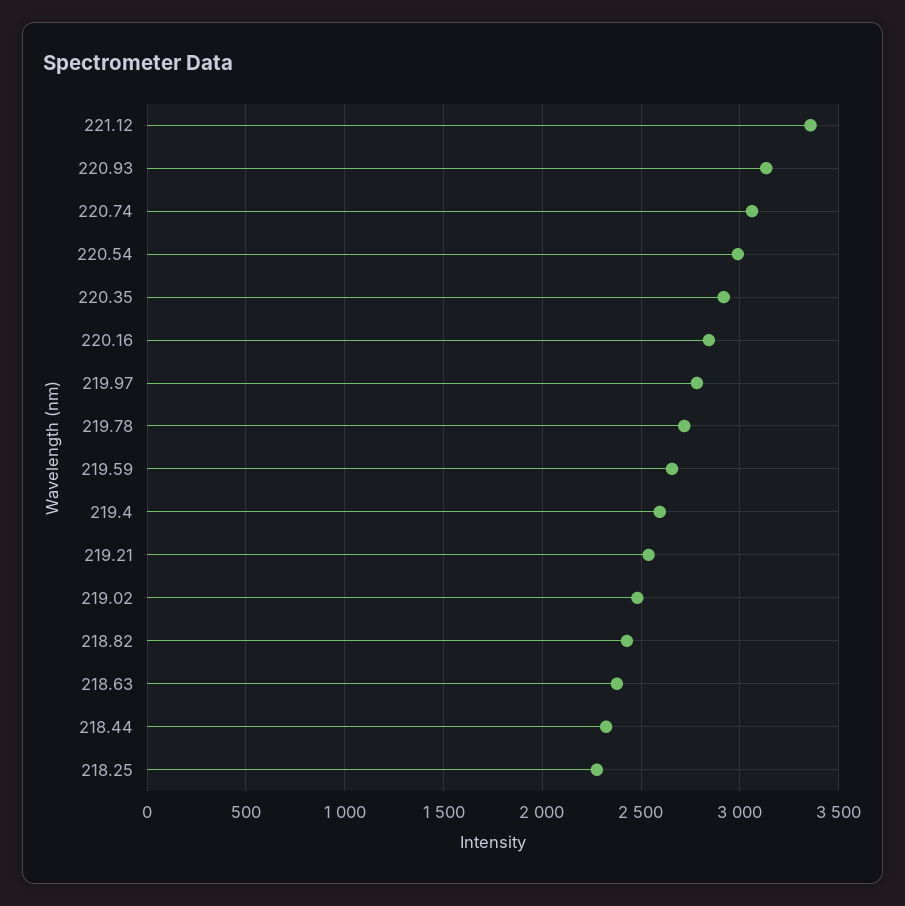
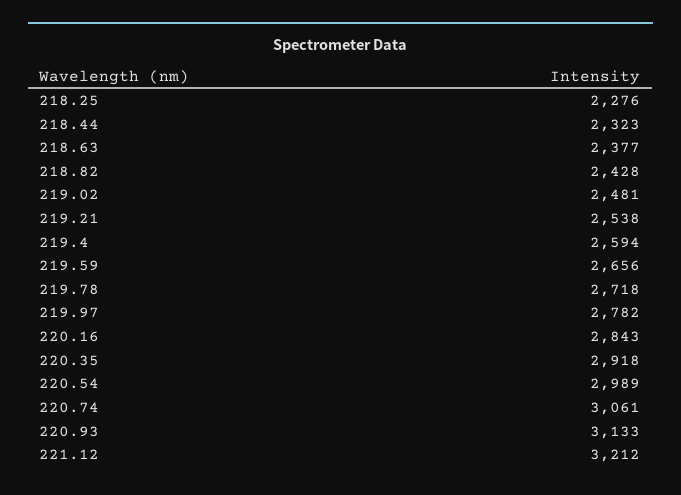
221.12: 3350 -> 3212

